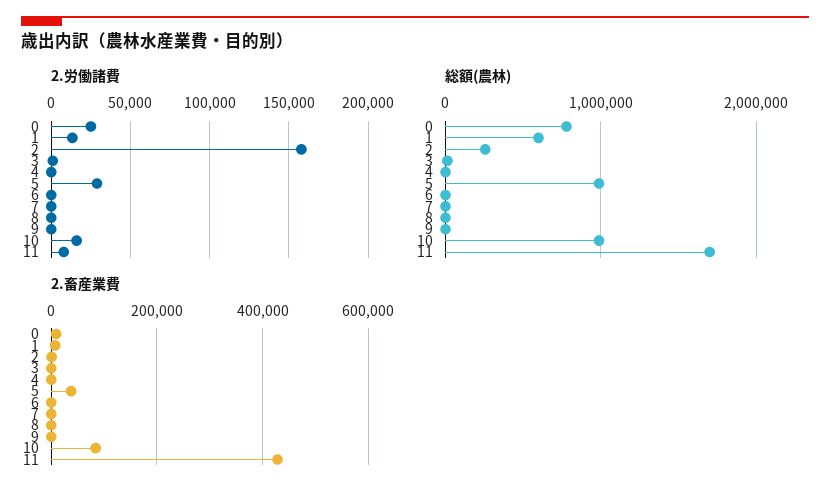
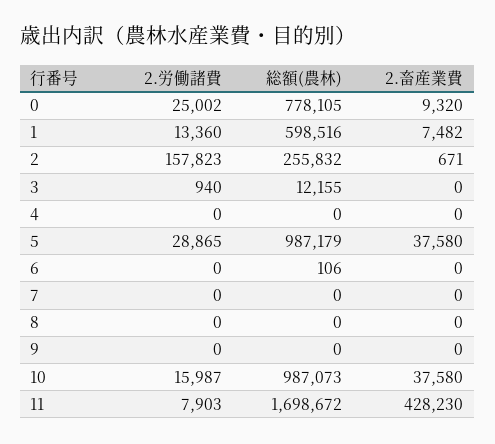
2.畜産業費, 10: 80000 -> 37580

